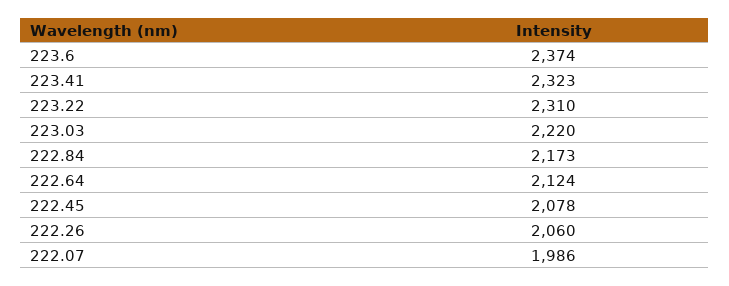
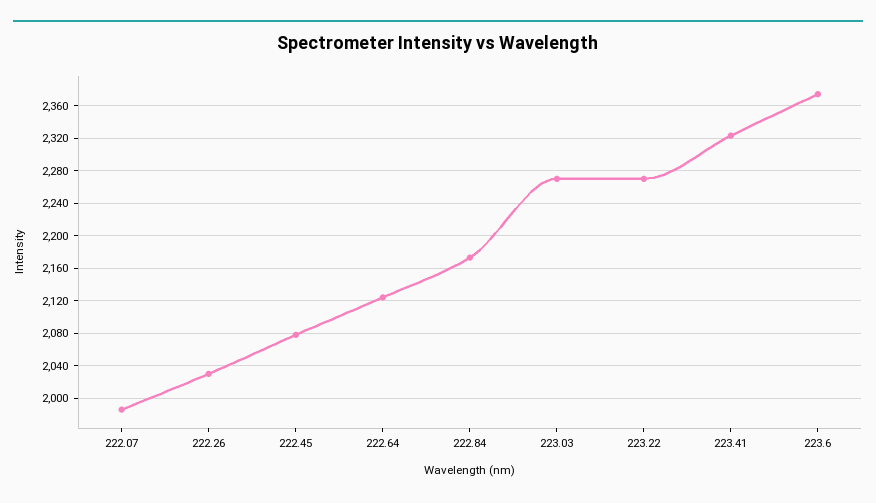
223.22: 2310 -> 2270
223.03: 2220 -> 2270
222.26: 2060 -> 2030

